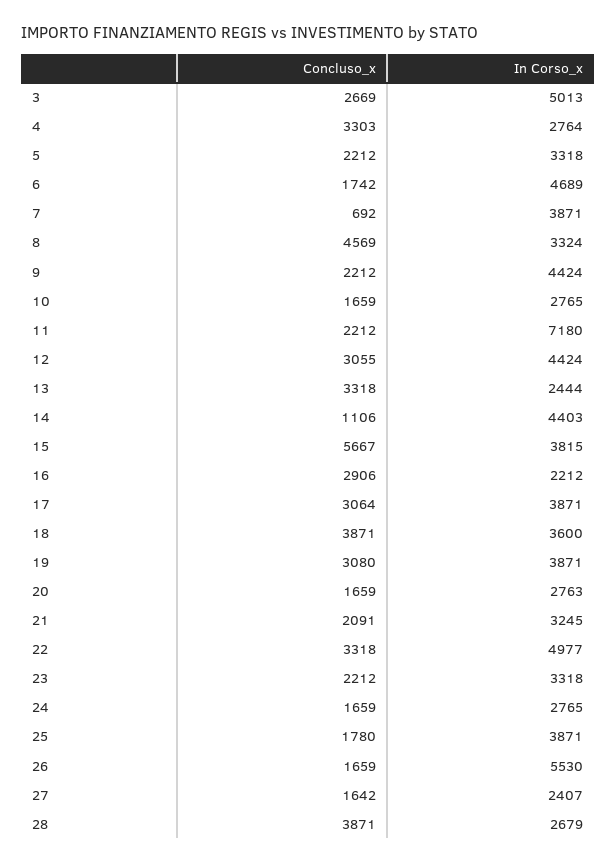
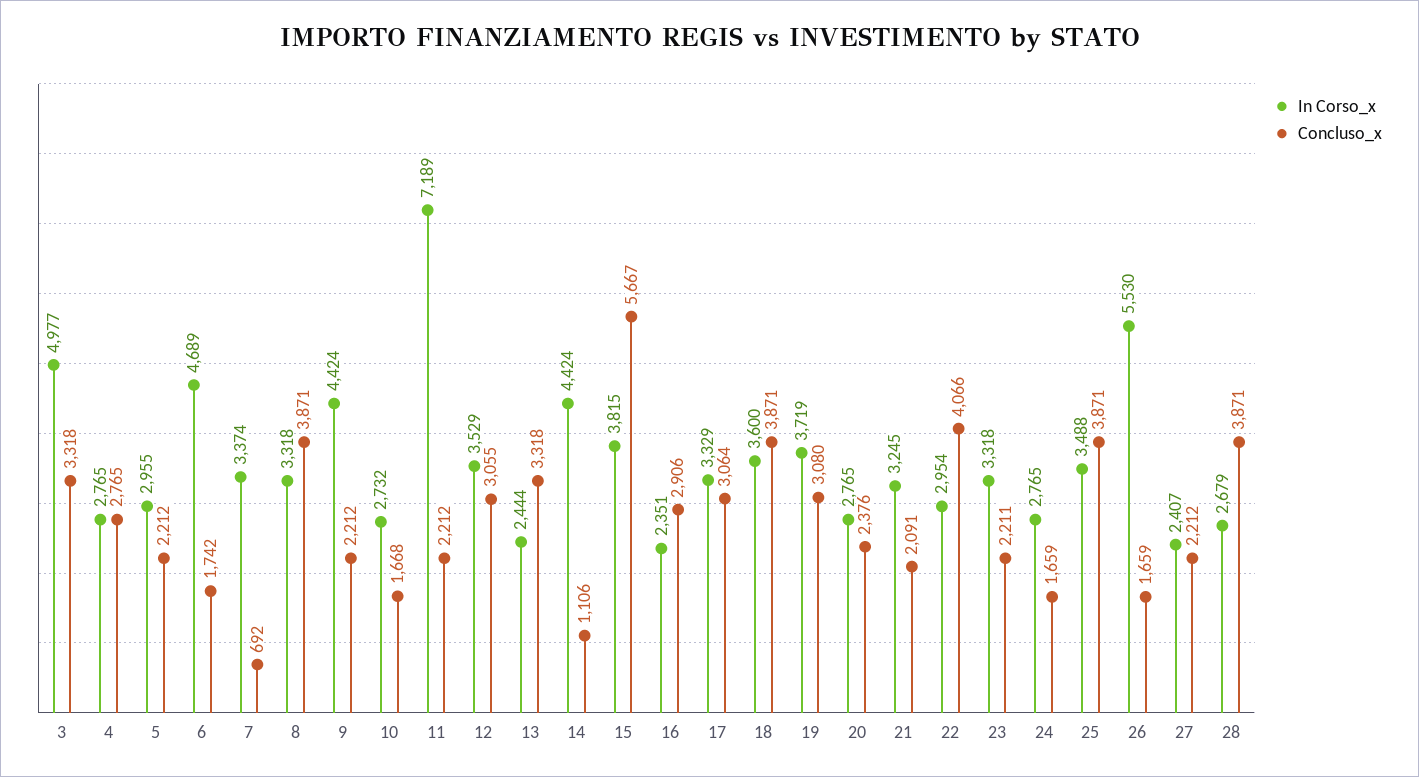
Concluso_x, 3: 2669 -> 3318
In Corso_x, 3: 5013 -> 4977
Concluso_x, 4: 3303 -> 2765
In Corso_x, 4: 2764 -> 2765
In Corso_x, 5: 3318 -> 2955
In Corso_x, 7: 3871 -> 3374
Concluso_x, 8: 4569 -> 3871
In Corso_x, 8: 3324 -> 3318
Concluso_x, 10: 1659 -> 1668
In Corso_x, 10: 2765 -> 2732
In Corso_x, 11: 7180 -> 7189
In Corso_x, 12: 4424 -> 3529
In Corso_x, 14: 4403 -> 4424
In Corso_x, 16: 2212 -> 2351
In Corso_x, 17: 3871 -> 3329
In Corso_x, 19: 3871 -> 3719
Concluso_x, 20: 1659 -> 2376
In Corso_x, 20: 2763 -> 2765
Concluso_x, 22: 3318 -> 4066
In Corso_x, 22: 4977 -> 2954
Concluso_x, 23: 2212 -> 2211
Concluso_x, 25: 1780 -> 3871
In Corso_x, 25: 3871 -> 3488
Concluso_x, 27: 1642 -> 2212

